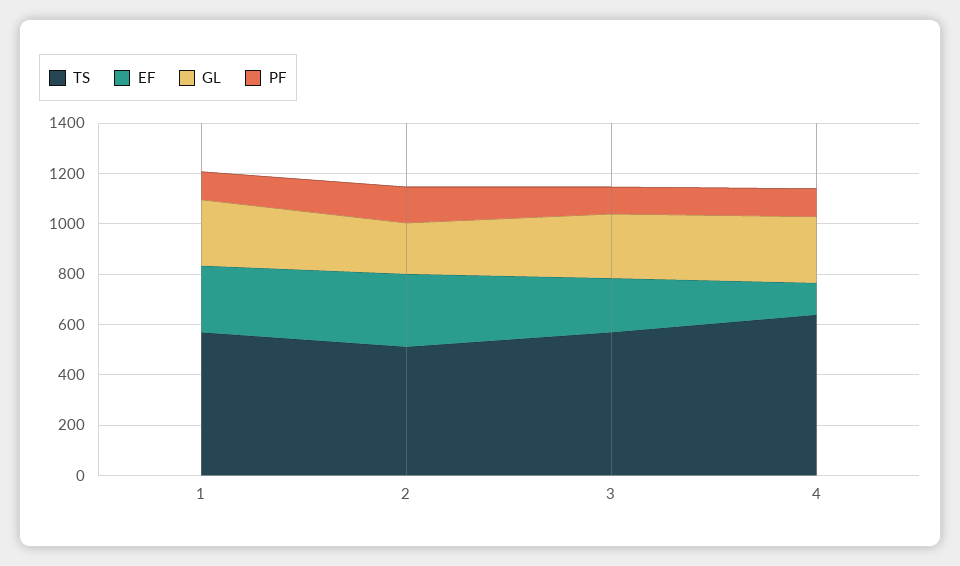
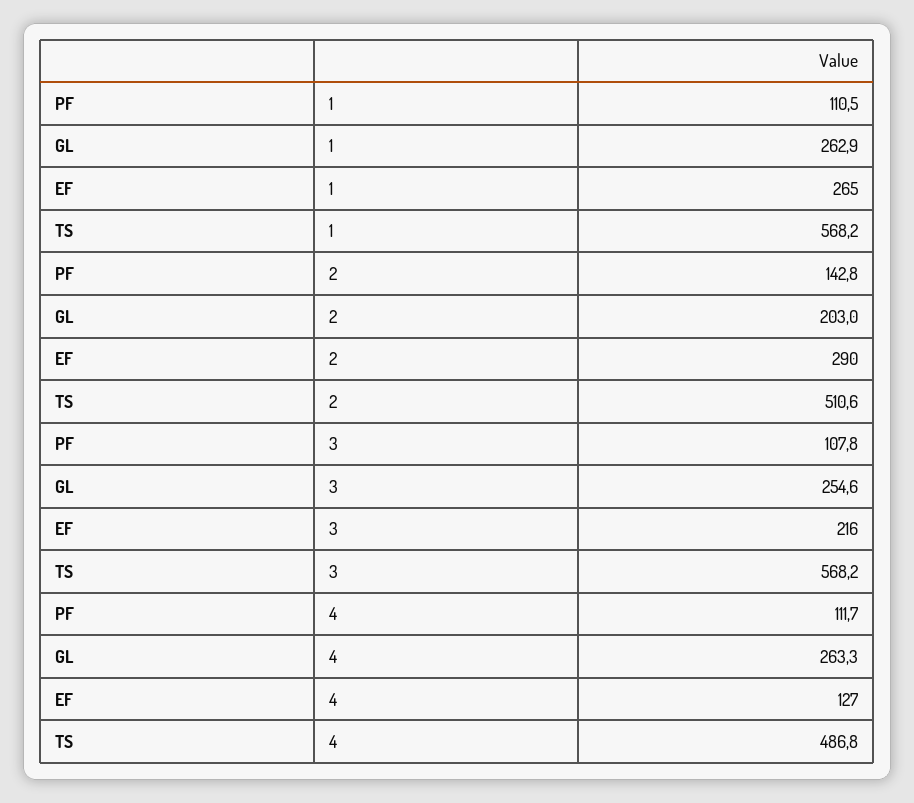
TS, 4: 650 -> 486.8

